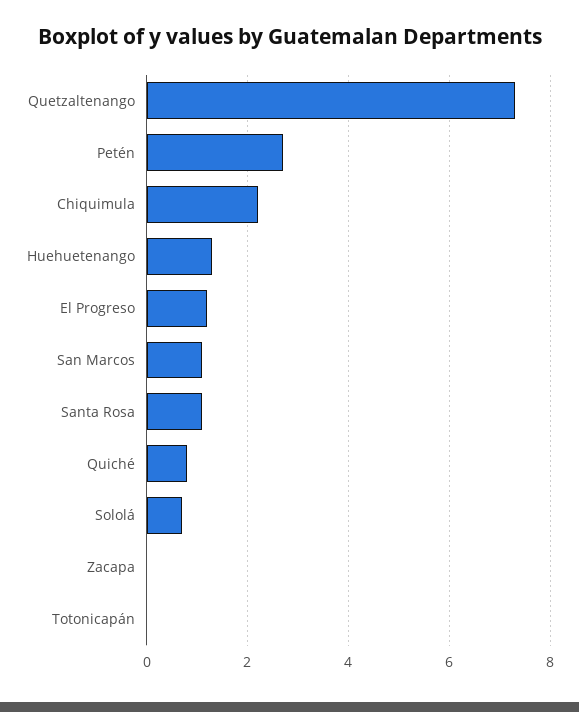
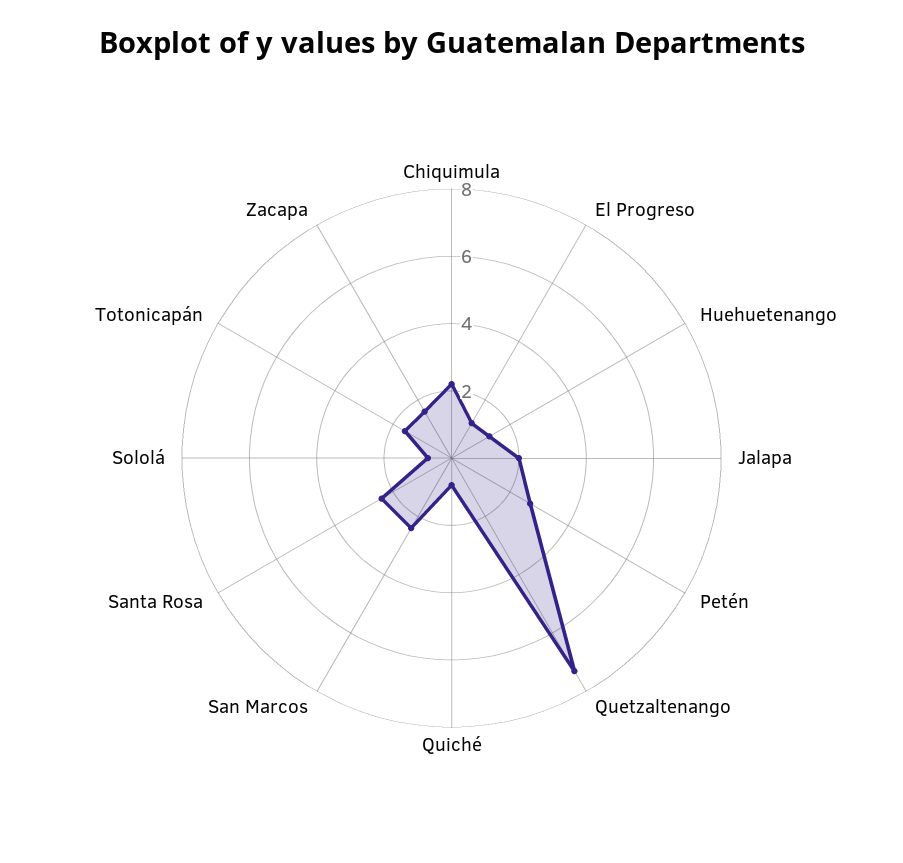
San Marcos: 1 -> 2.5
Santa Rosa: 1 -> 2.5
Zacapa: 0 -> 1.5
Totonicapán: 0 -> 1.5
Jalapa: none -> 2

